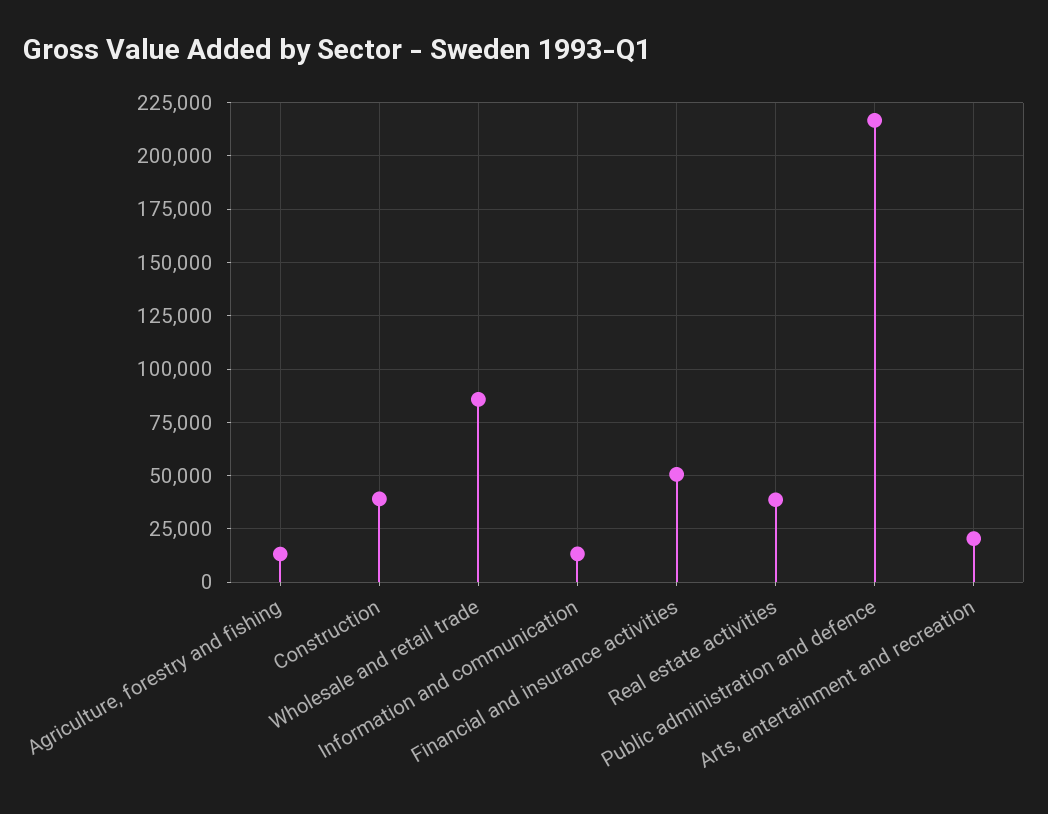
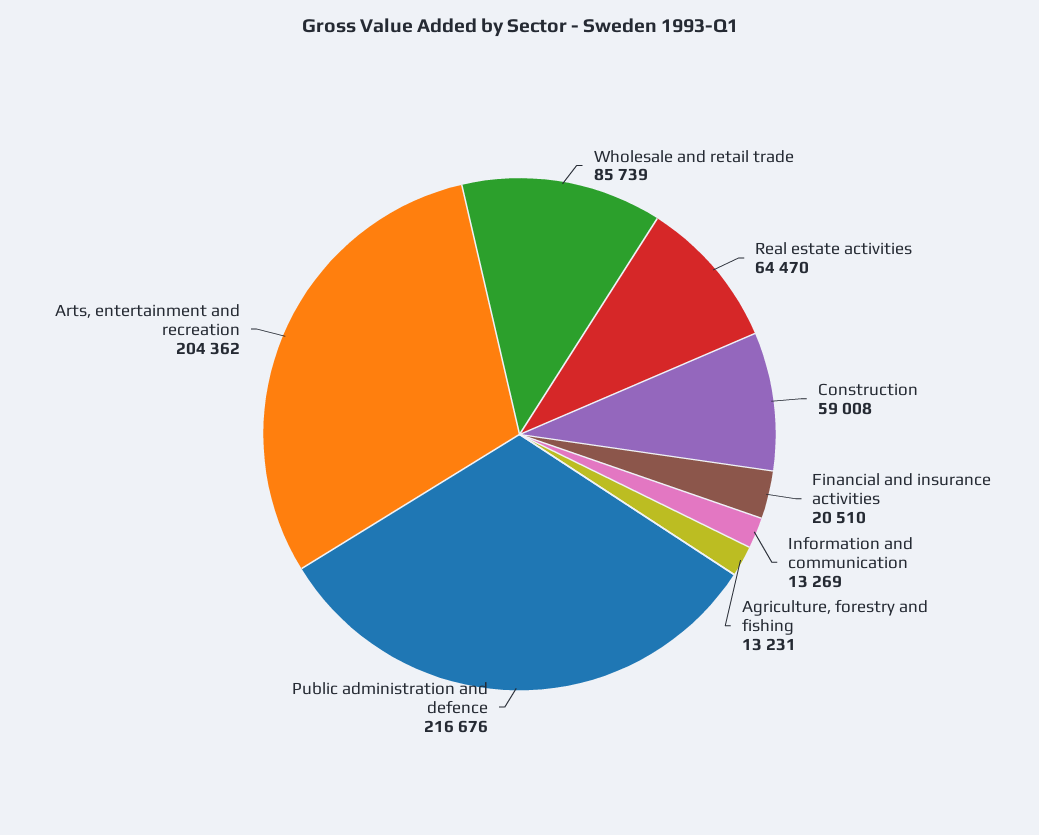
Construction: 40000 -> 59008
Financial and insurance activities: 50000 -> 20510
Real estate activities: 40000 -> 64470
Arts, entertainment and recreation: 20000 -> 204362

